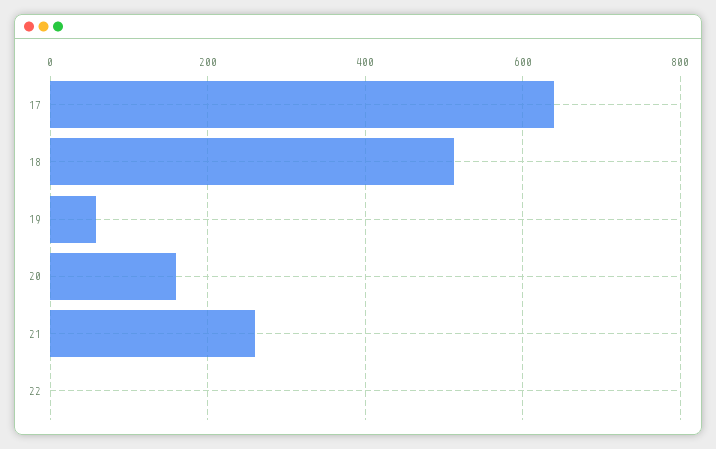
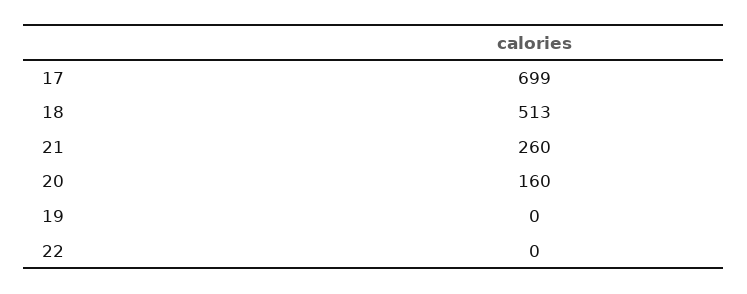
17: 640 -> 699
19: 60 -> 0

